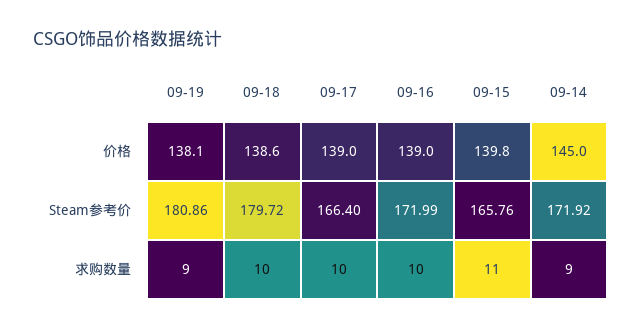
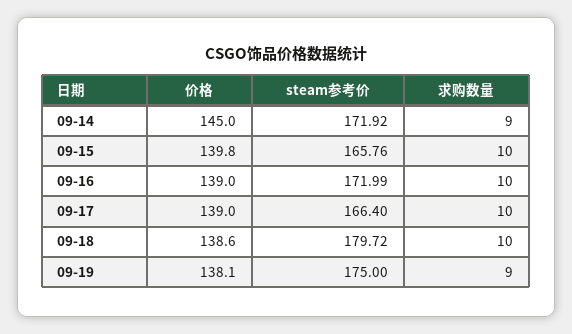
09-19, Steam参考价: 180.86 -> 175
09-15, 求购数量: 11 -> 10

